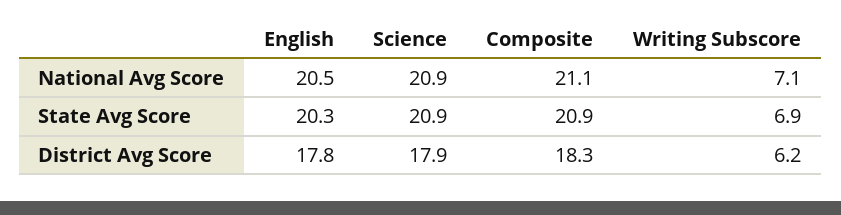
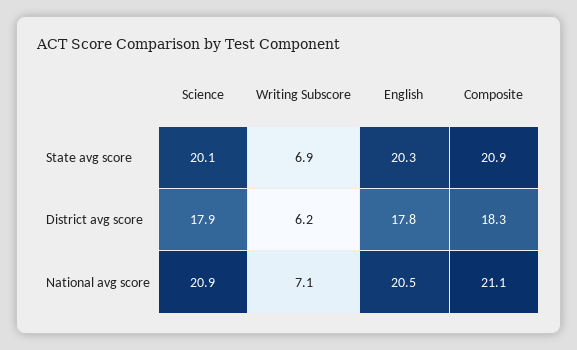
Science, State Avg Score: 20.9 -> 20.1

